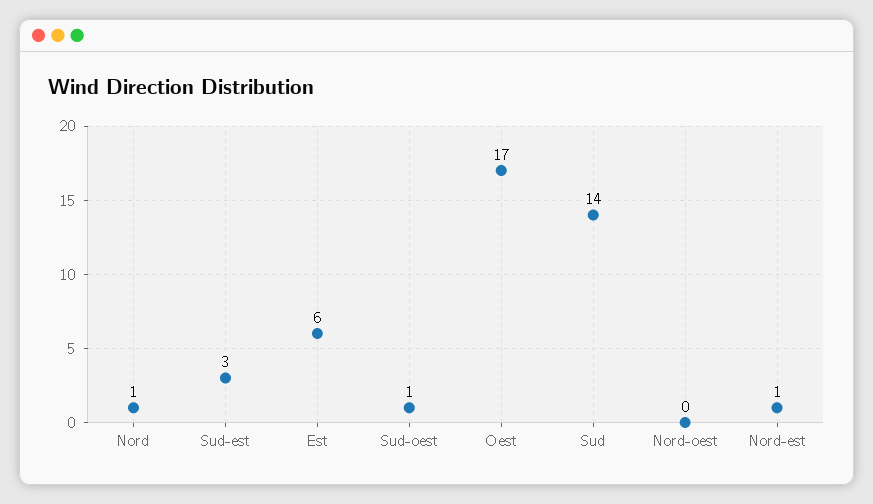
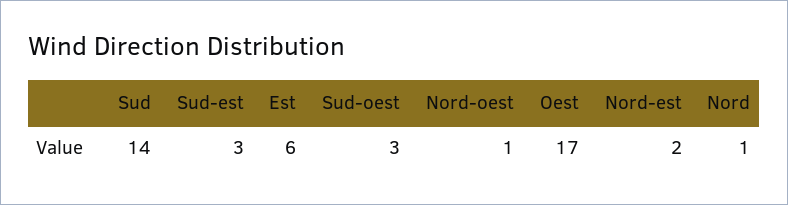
Sud-oest: 1 -> 3
Nord-oest: 0 -> 1
Nord-est: 1 -> 2

